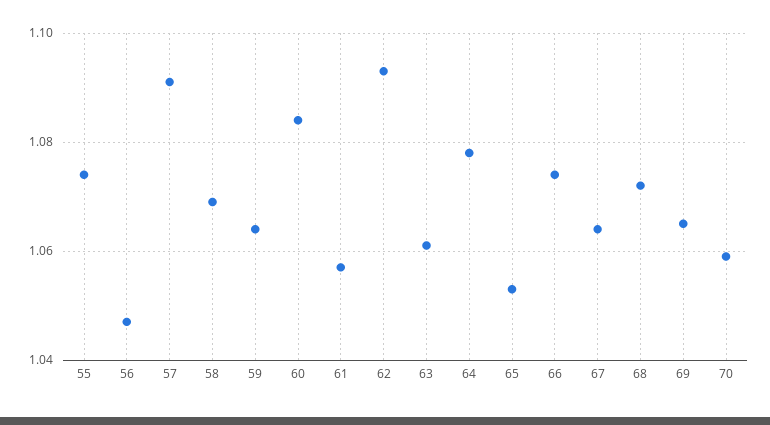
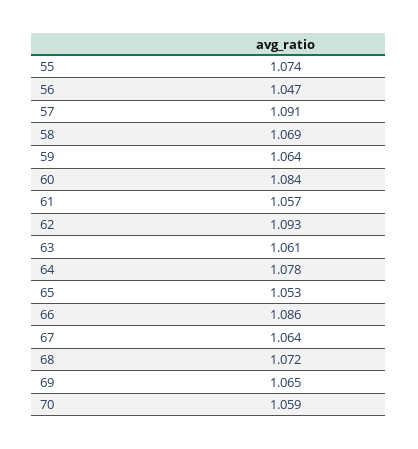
66: 1.075 -> 1.086

